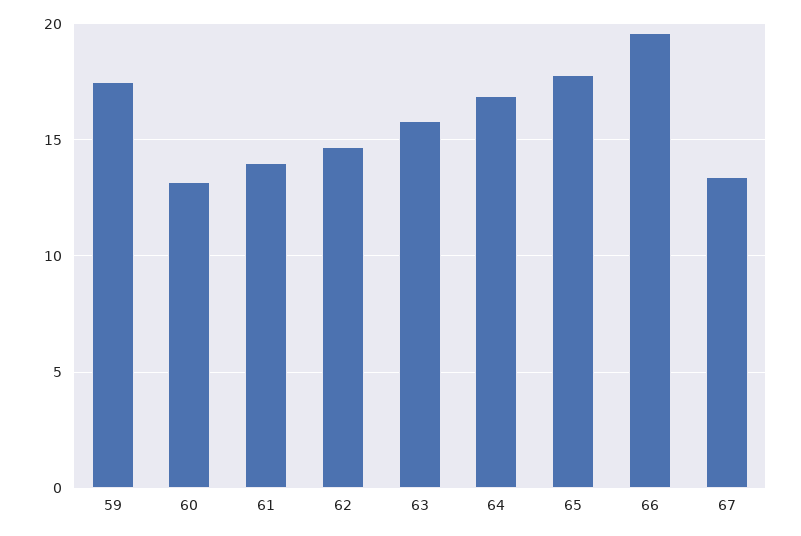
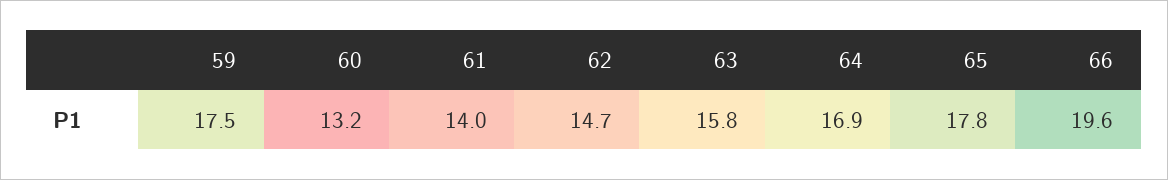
67: 13.5 -> none

